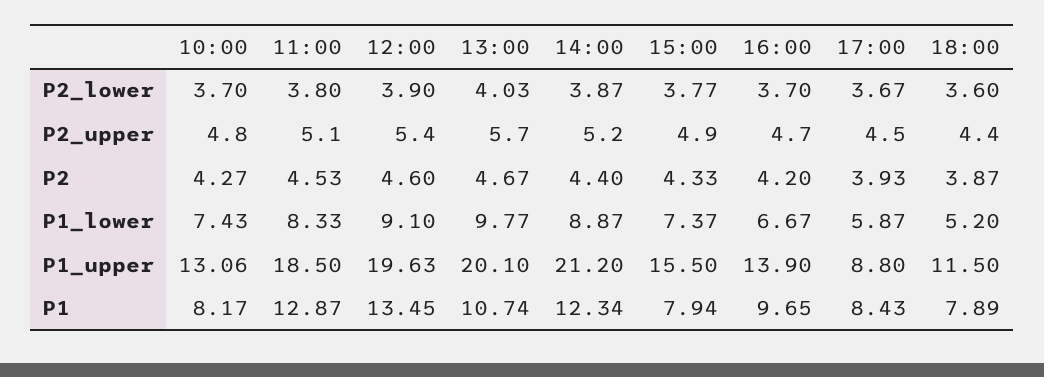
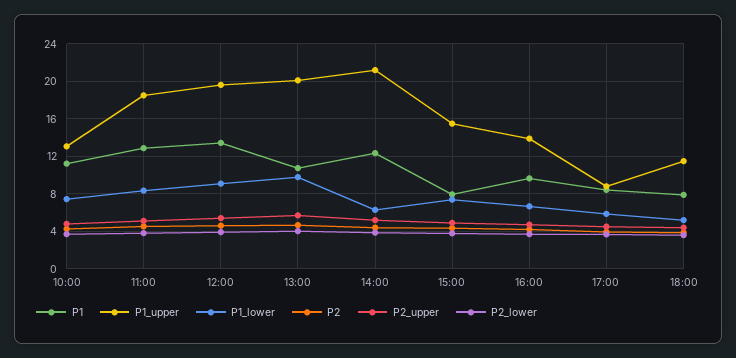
P1_lower, 14:00: 8.87 -> 6
P1, 10:00: 8.17 -> 11

